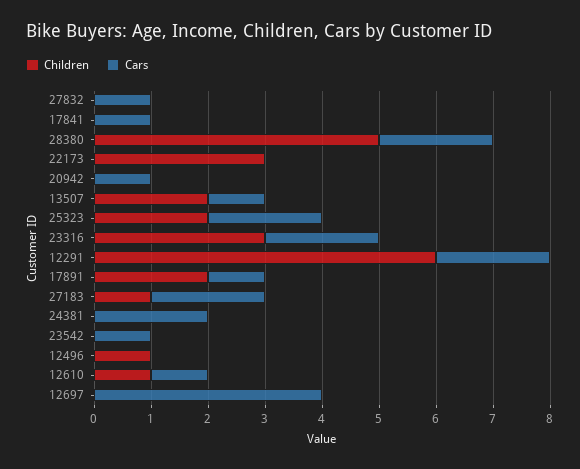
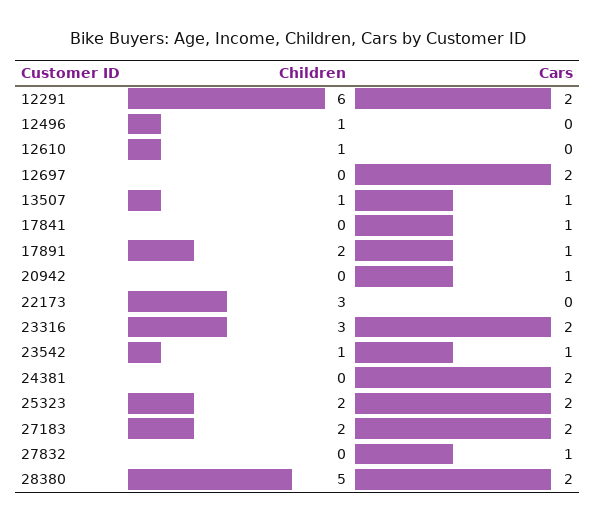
Children, 13507: 2 -> 1
Children, 27183: 1 -> 2
Children, 23542: 0 -> 1
Cars, 12610: 1 -> 0
Cars, 12697: 4 -> 2

